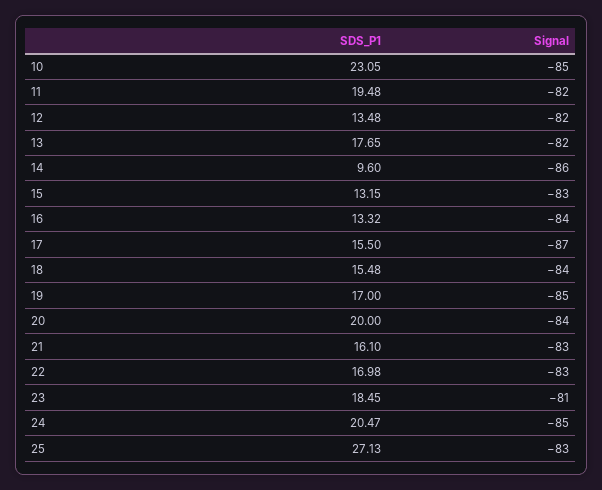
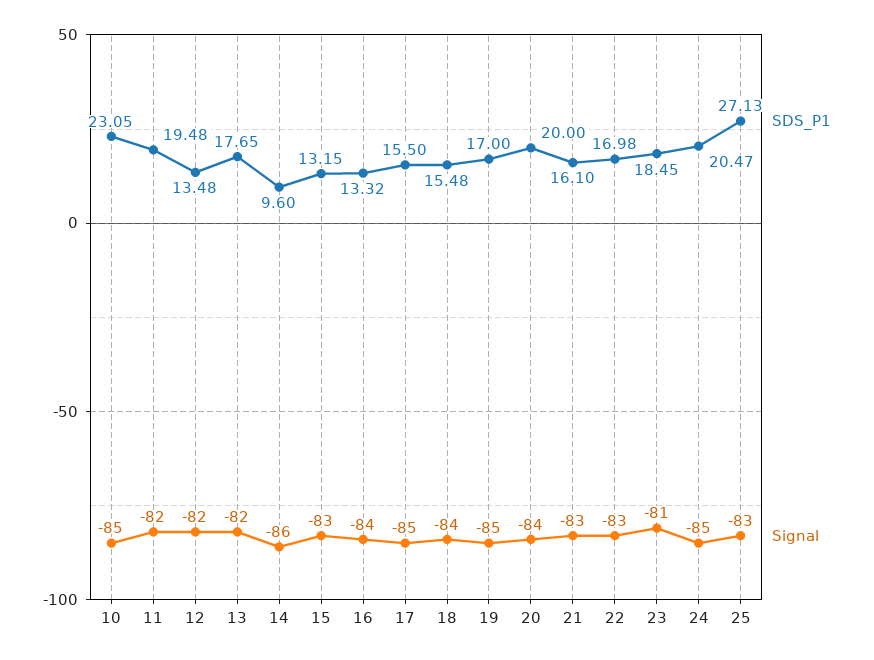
Signal, 17: -87 -> -85

